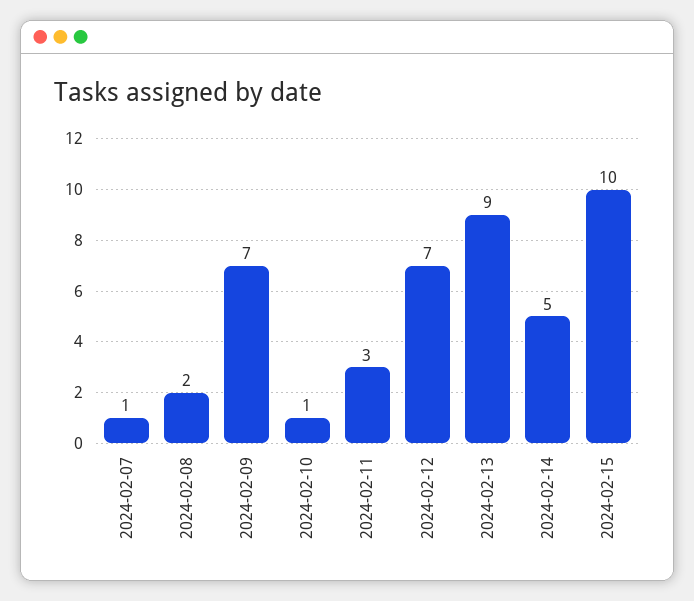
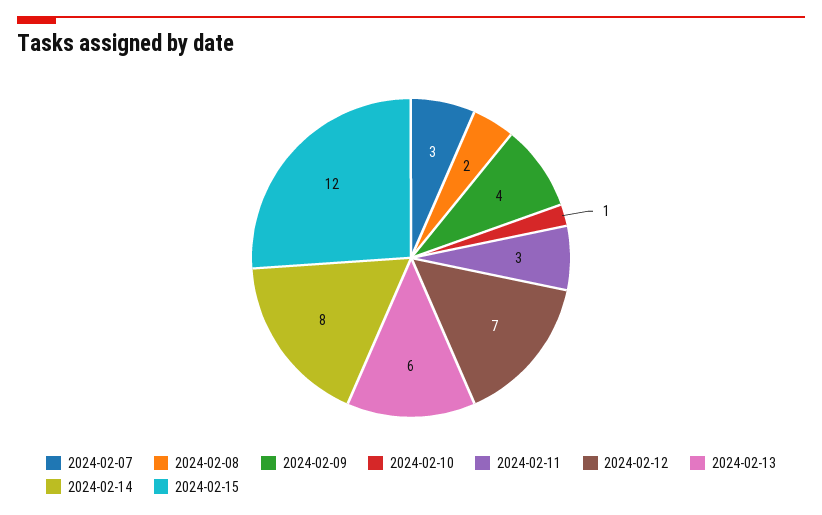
2024-02-07: 1 -> 3
2024-02-09: 7 -> 4
2024-02-13: 9 -> 6
2024-02-14: 5 -> 8
2024-02-15: 10 -> 12

